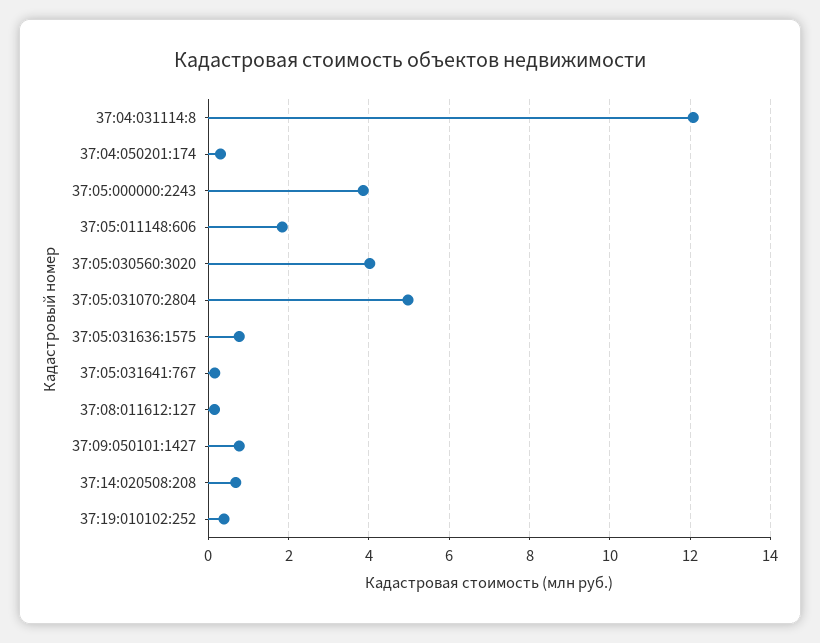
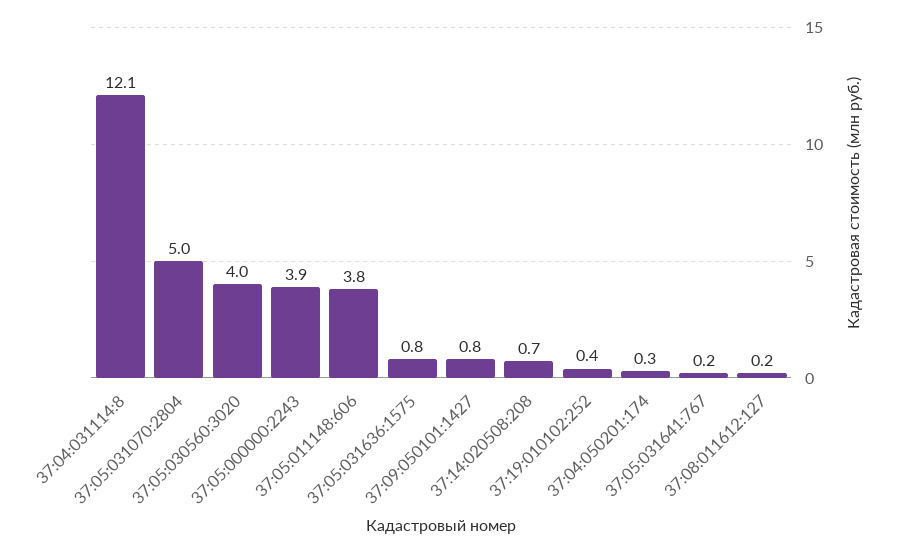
37:05:011148:606: 1.8 -> 3.8

